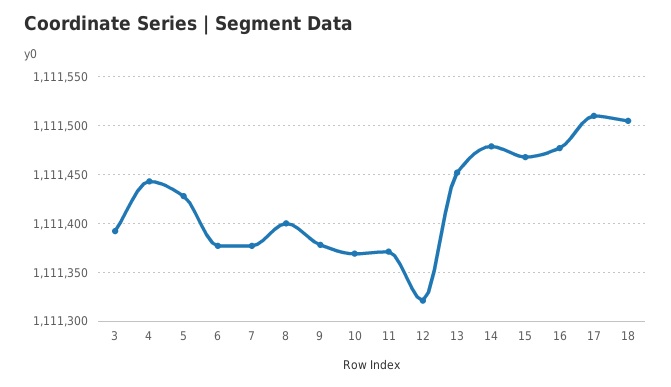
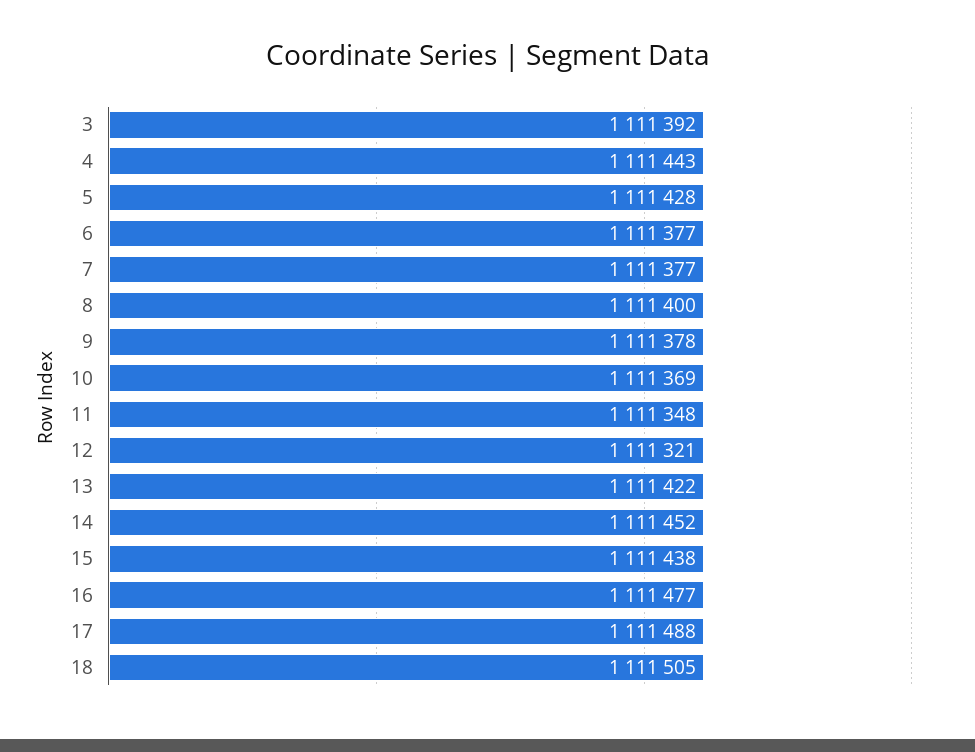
11: 1111370 -> 1111348
13: 1111450 -> 1111422
14: 1111480 -> 1111452
15: 1111470 -> 1111438
17: 1111510 -> 1111488

